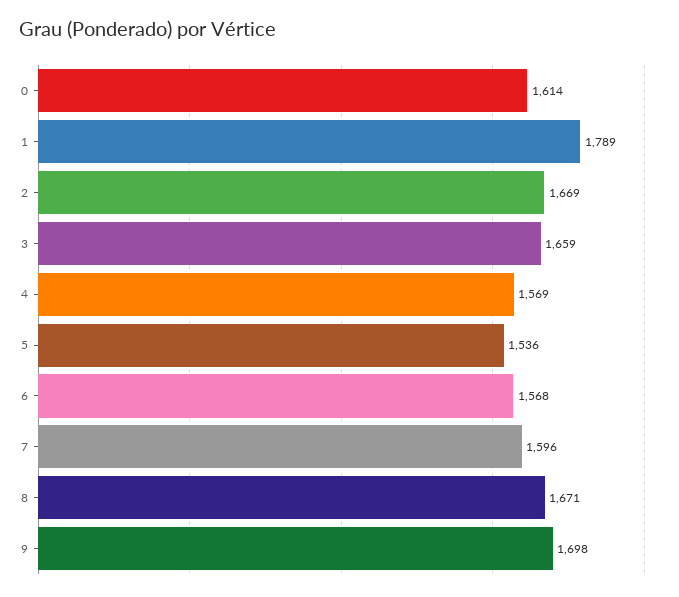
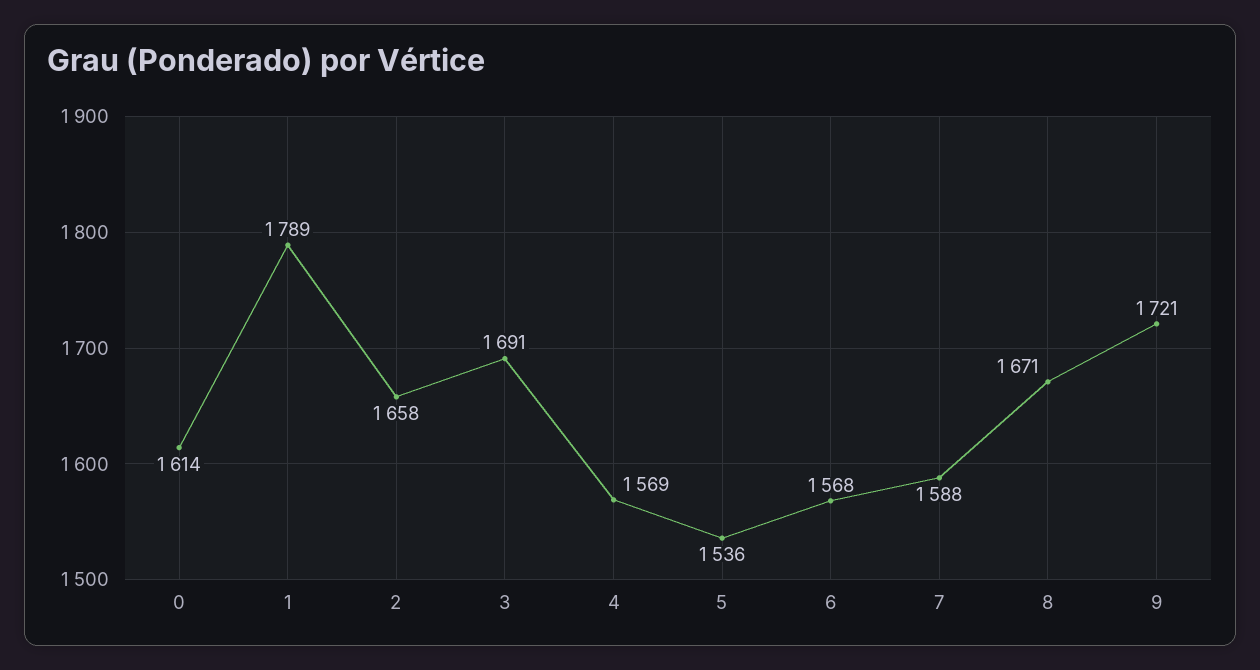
2: 1669 -> 1658
3: 1659 -> 1691
7: 1596 -> 1588
9: 1698 -> 1721

